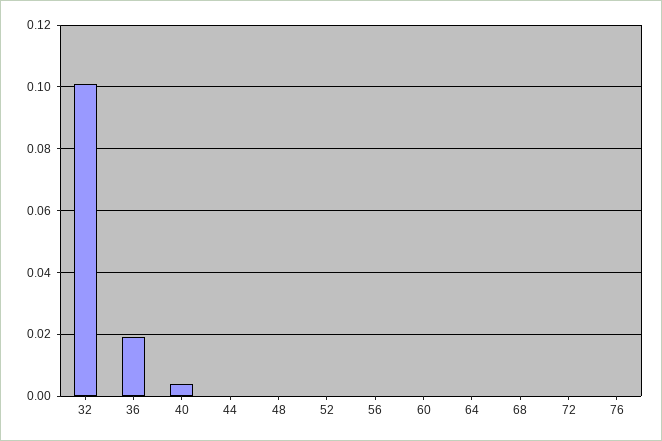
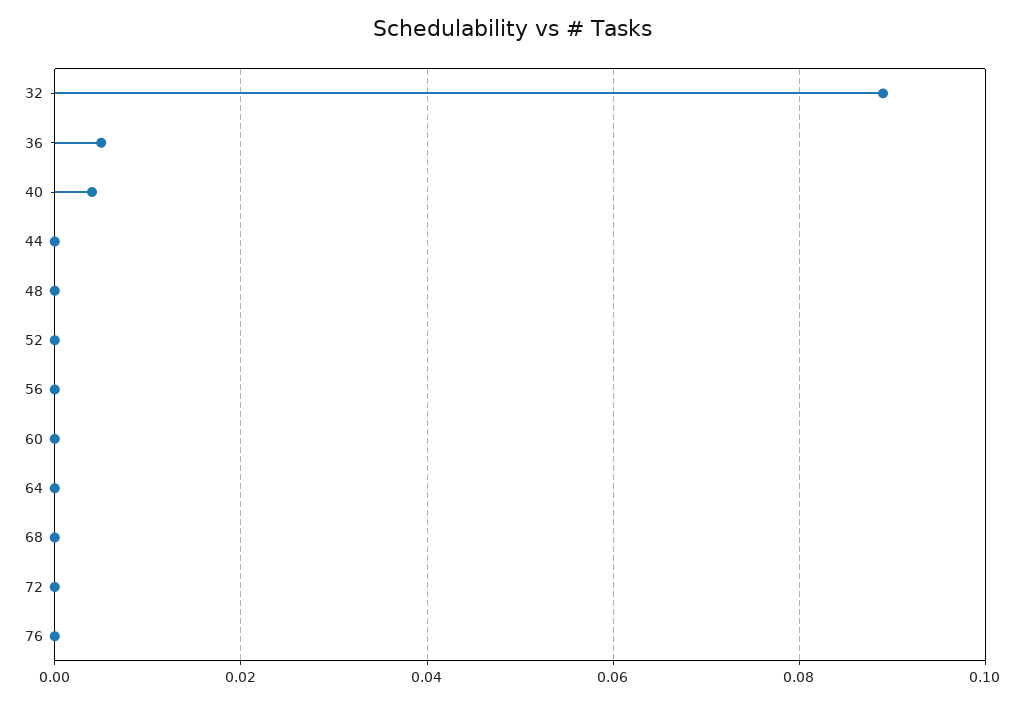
32: 0.1 -> 0.09
36: 0.02 -> 0.005

